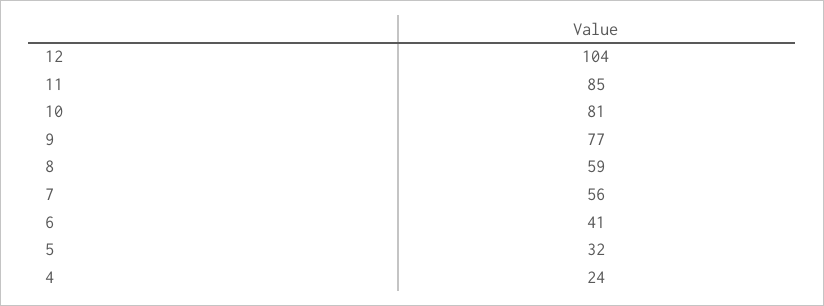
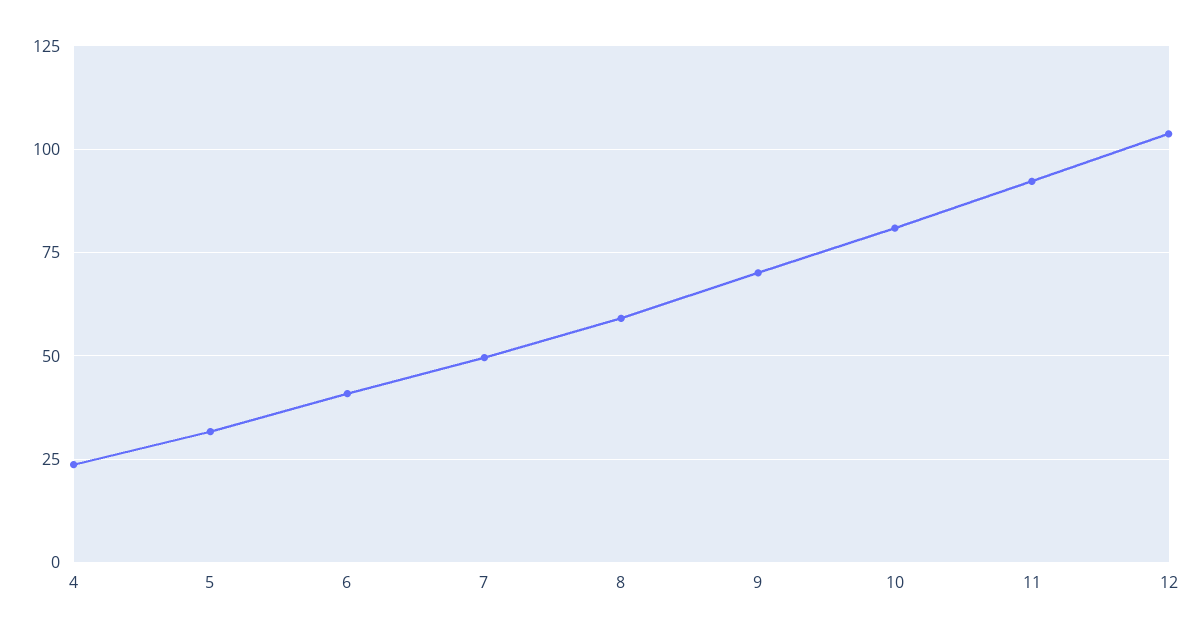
11: 85 -> 92.5
9: 77 -> 70
7: 56 -> 50

